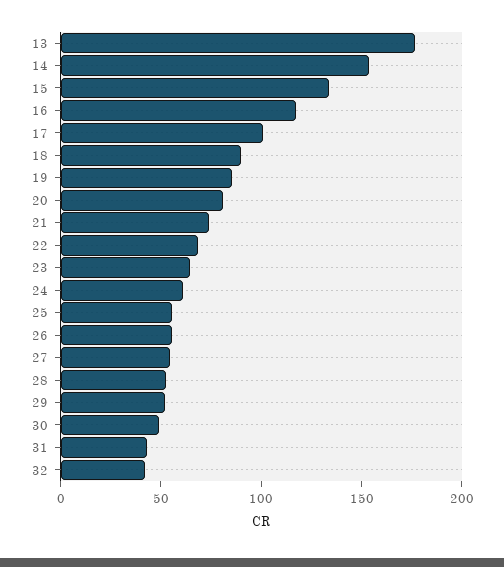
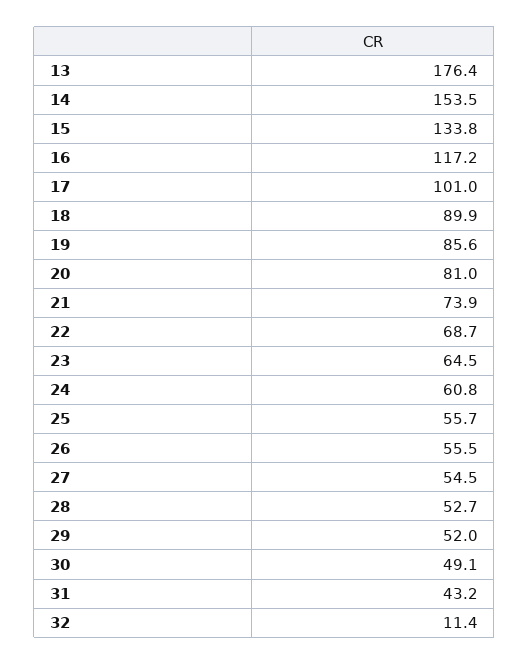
32: 40 -> 11.4

